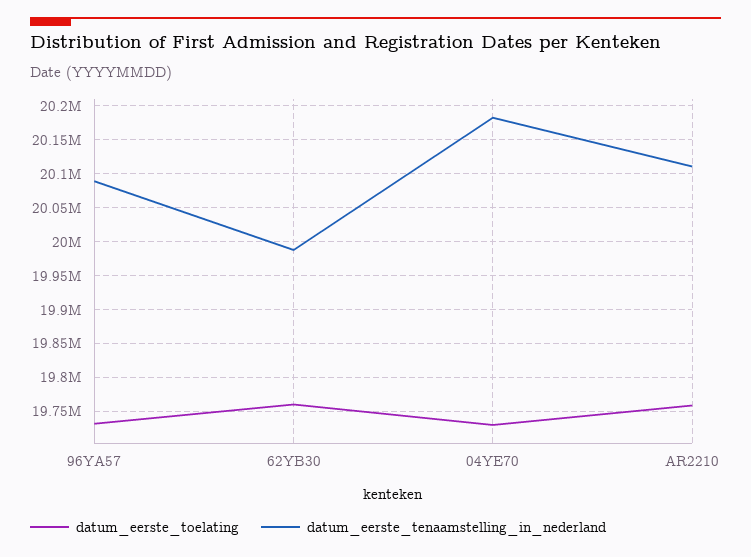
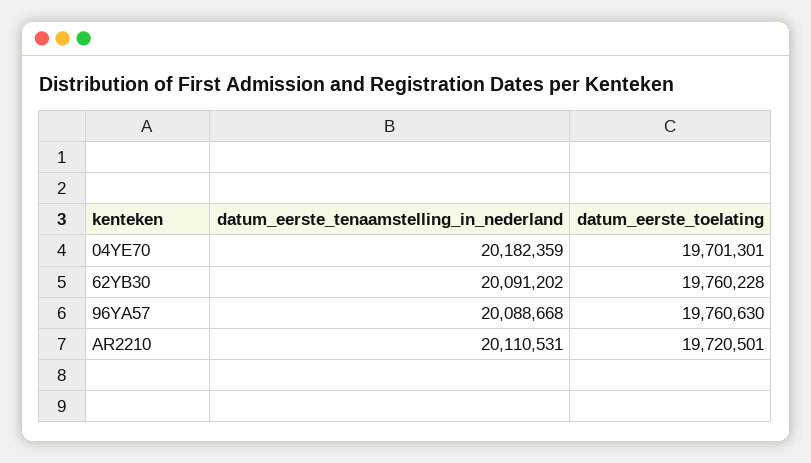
datum_eerste_toelating, 96YA57: 19730000 -> 19760630
datum_eerste_tenaamstelling_in_nederland, 62YB30: 19990000 -> 20091202
datum_eerste_toelating, 04YE70: 19730000 -> 19701301
datum_eerste_toelating, AR2210: 19760000 -> 19720501

